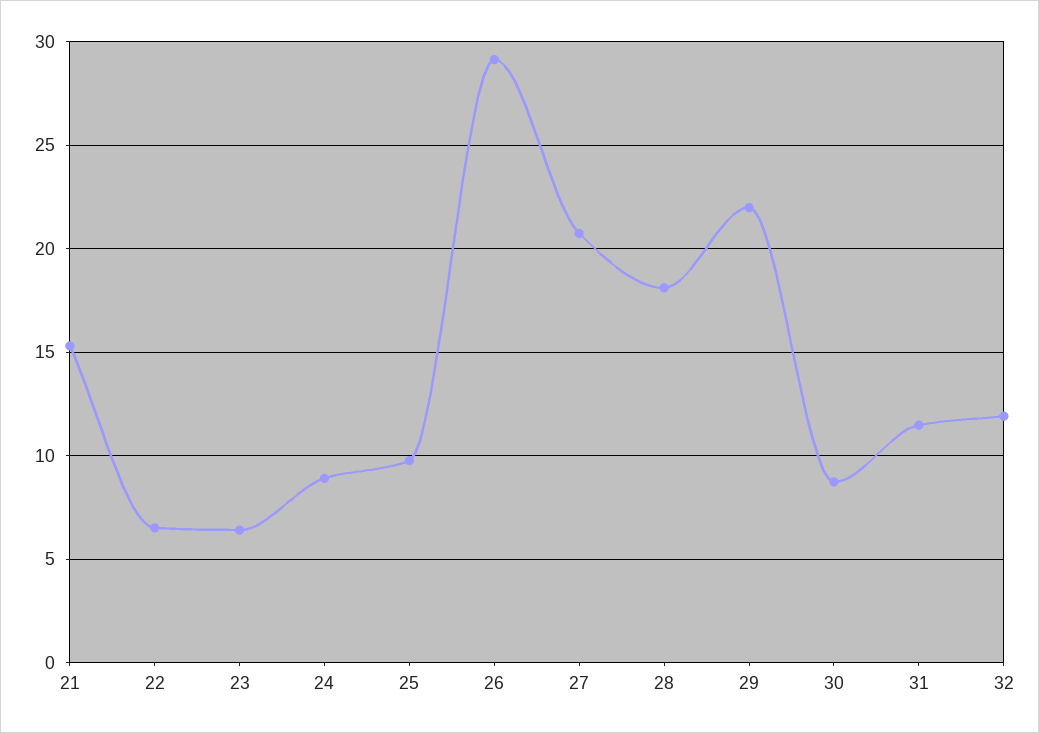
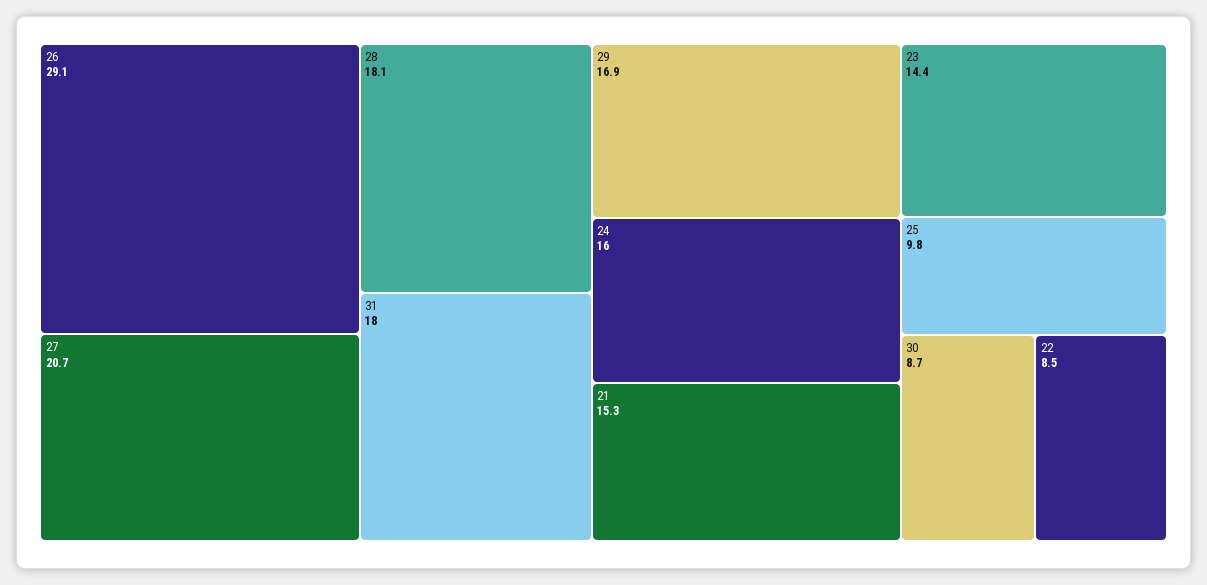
22: 6.5 -> 8.5
23: 6.5 -> 14.4
24: 9 -> 16
29: 22 -> 16.9
31: 11.5 -> 18
32: 12 -> none

